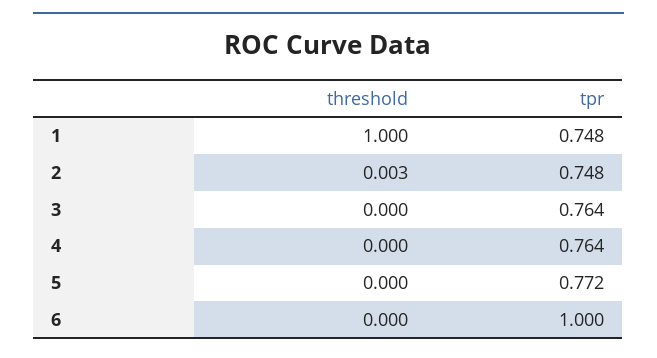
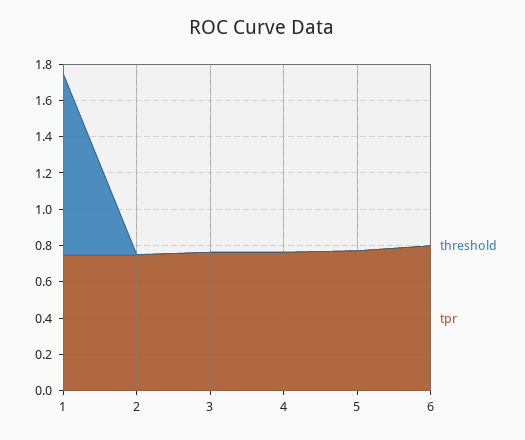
tpr, 6: 1 -> 0.8

